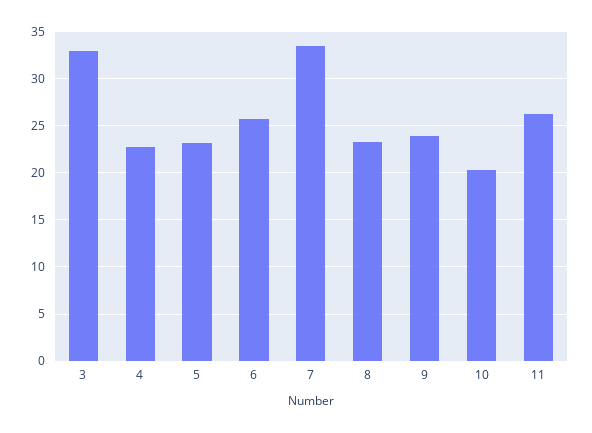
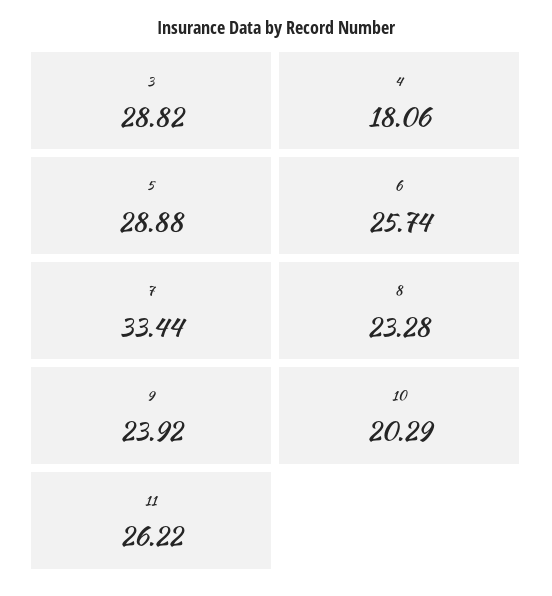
3: 33 -> 28.82
4: 23 -> 18.06
5: 23 -> 28.88

